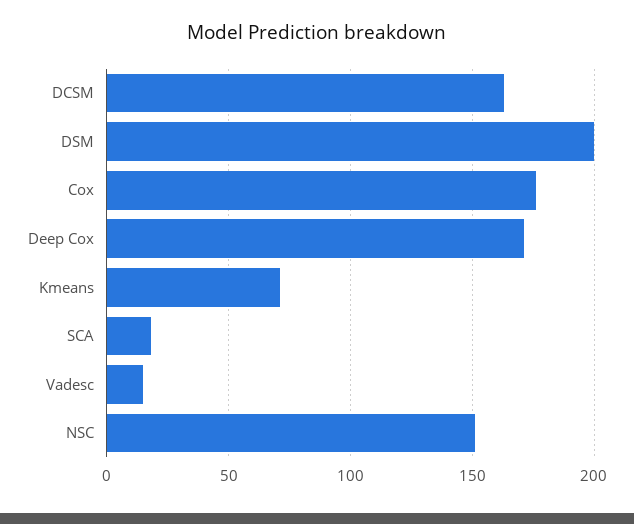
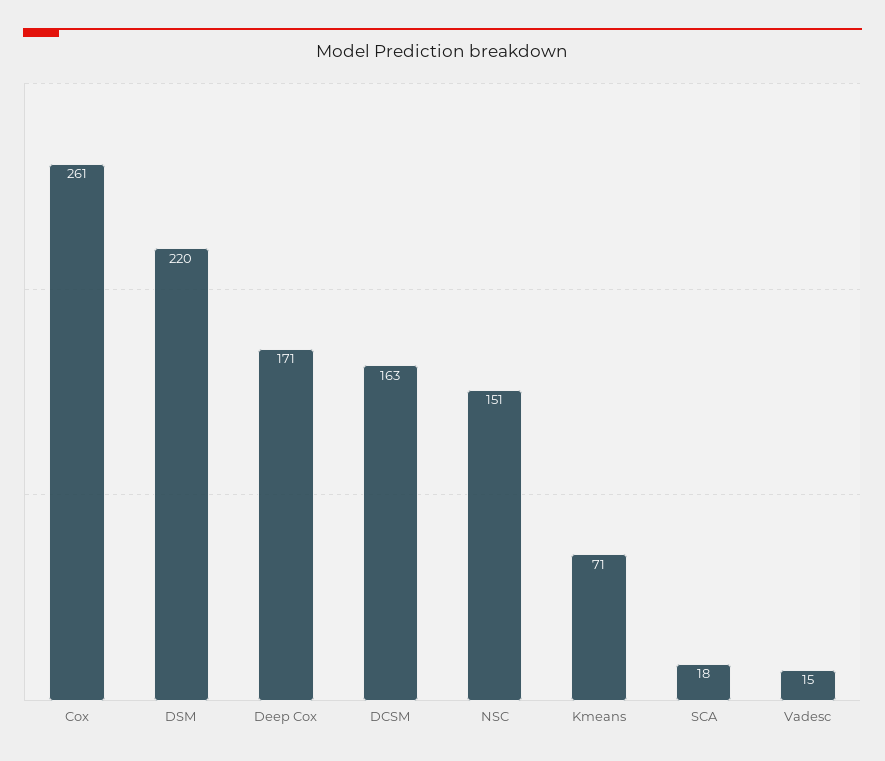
DSM: 200 -> 220
Cox: 175 -> 261

